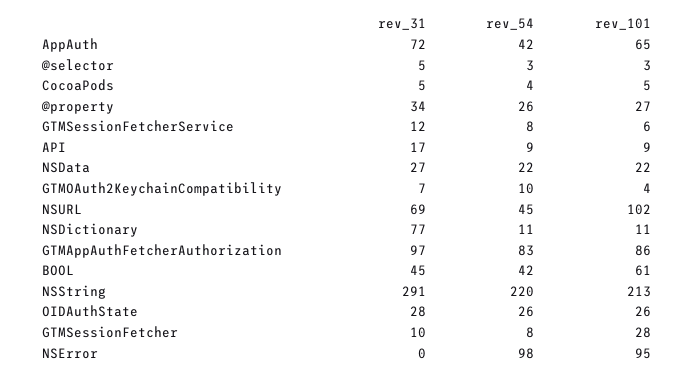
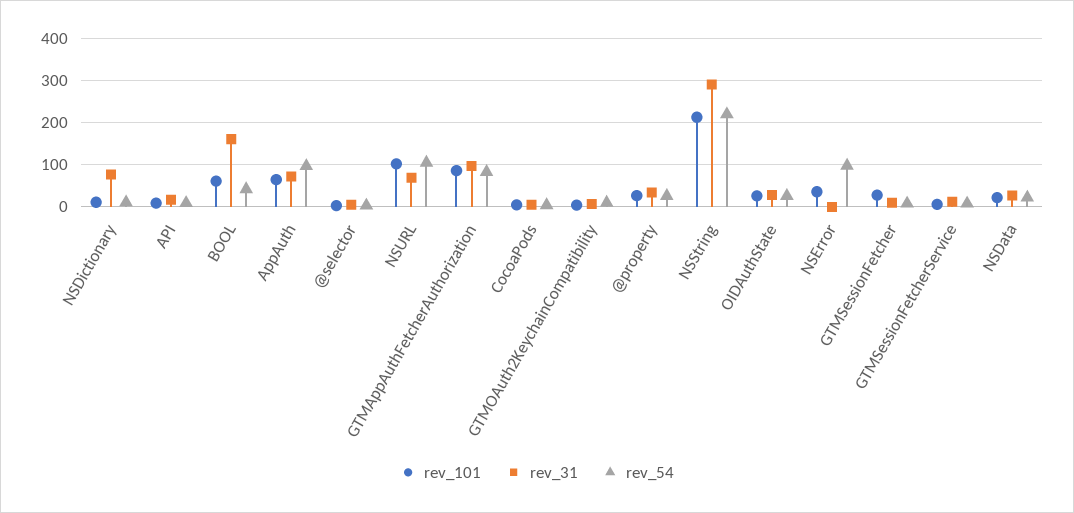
rev_54, AppAuth: 42 -> 100
rev_54, NSURL: 45 -> 100
rev_31, BOOL: 45 -> 160
rev_101, NSError: 95 -> 40

